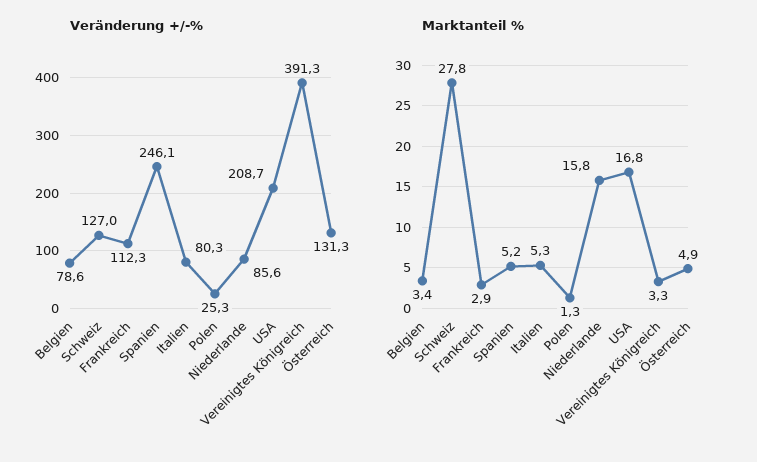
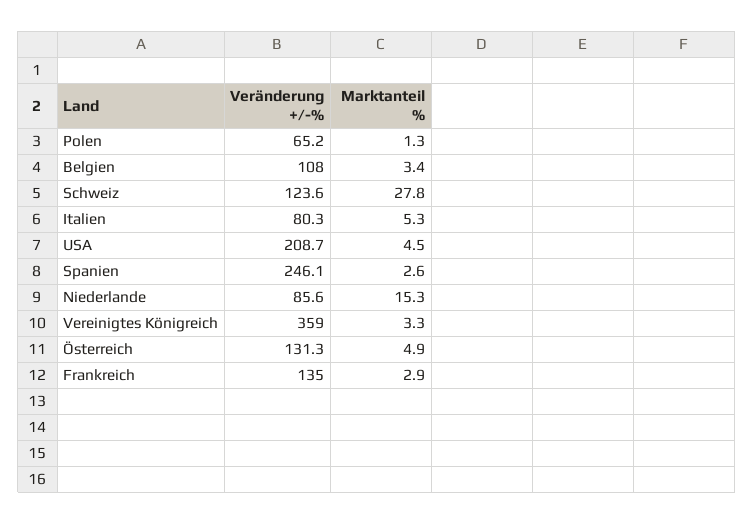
Veränderung +/-%, Belgien: 78.6 -> 108
Veränderung +/-%, Schweiz: 127 -> 123.6
Veränderung +/-%, Frankreich: 112.3 -> 135
Veränderung +/-%, Polen: 25.3 -> 65.2
Veränderung +/-%, Vereinigtes Königreich: 391.3 -> 359
Marktanteil %, Spanien: 5.2 -> 2.6
Marktanteil %, Niederlande: 15.8 -> 15.3
Marktanteil %, USA: 16.8 -> 4.5

